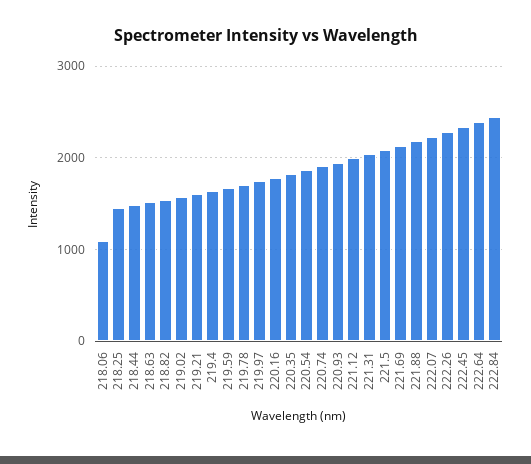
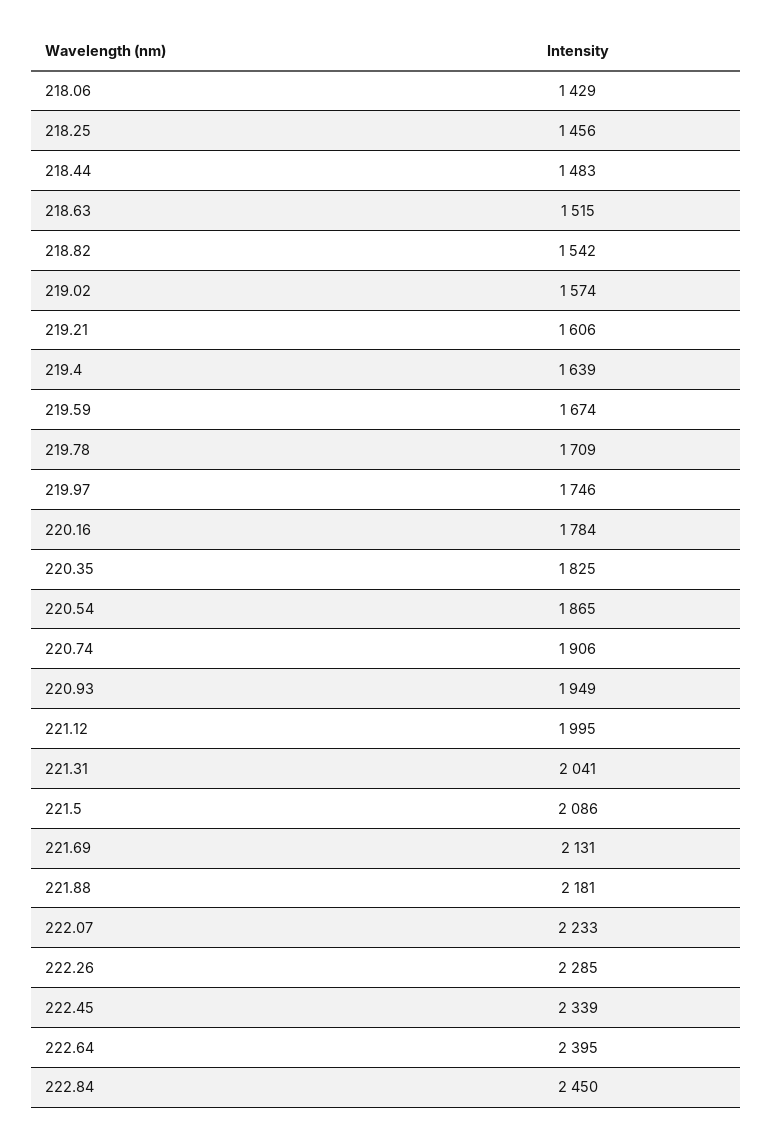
218.06: 1100 -> 1429

